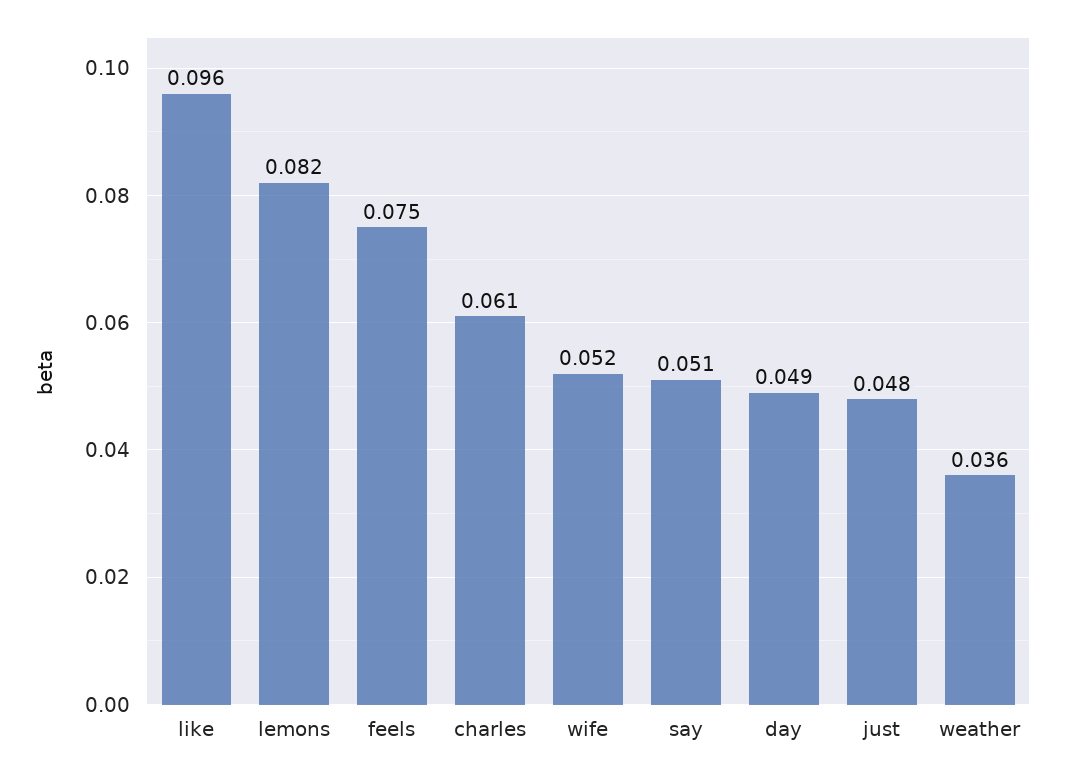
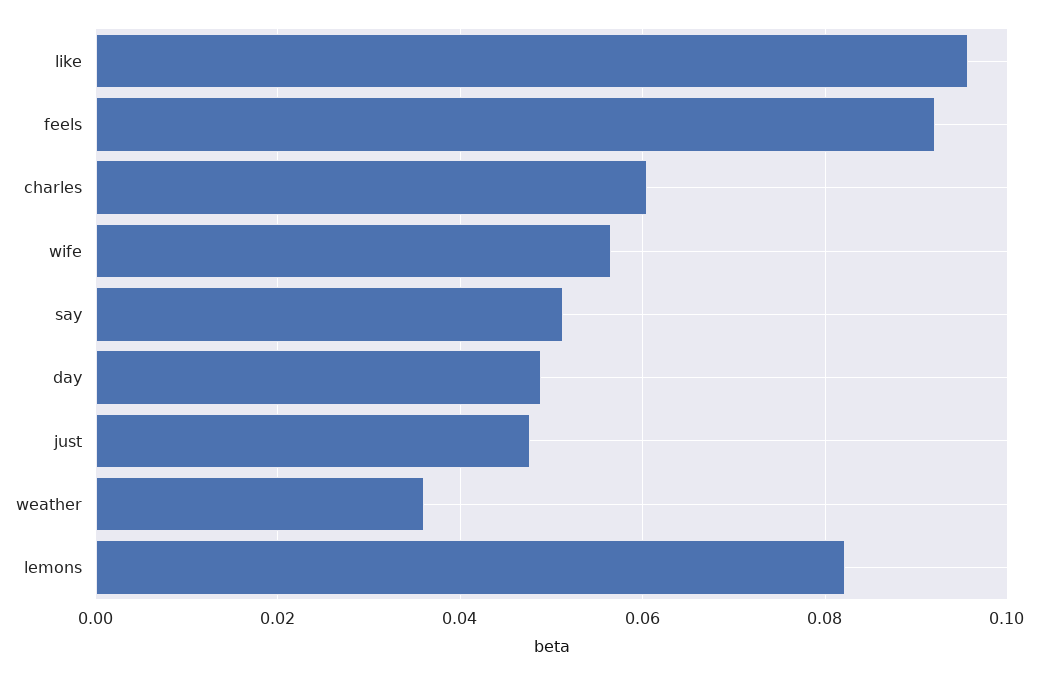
feels: 0.075 -> 0.092
wife: 0.052 -> 0.056

